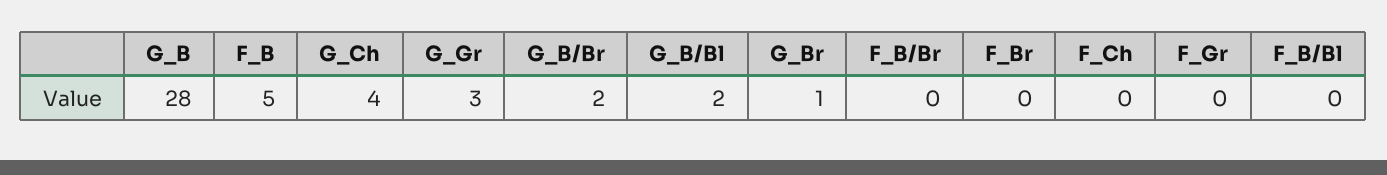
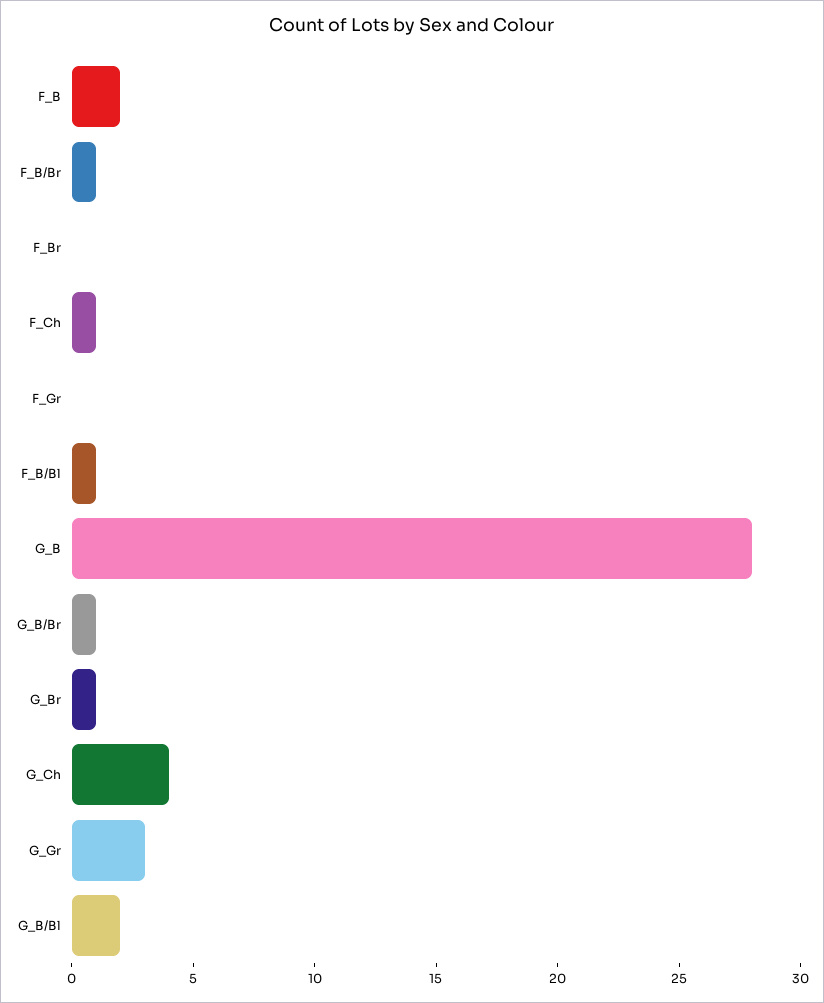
F_B: 5 -> 2
G_B/Br: 2 -> 1
F_B/Br: 0 -> 1
F_Ch: 0 -> 1
F_B/Bl: 0 -> 1

